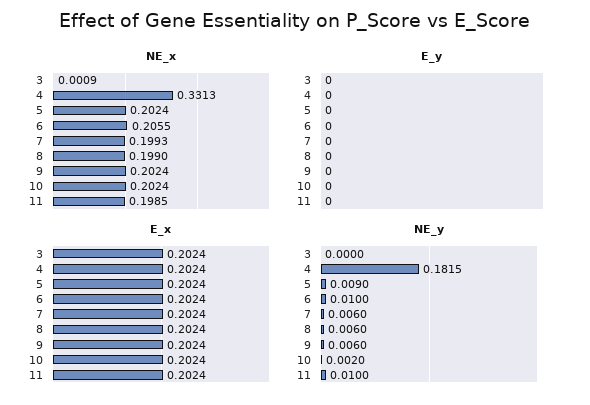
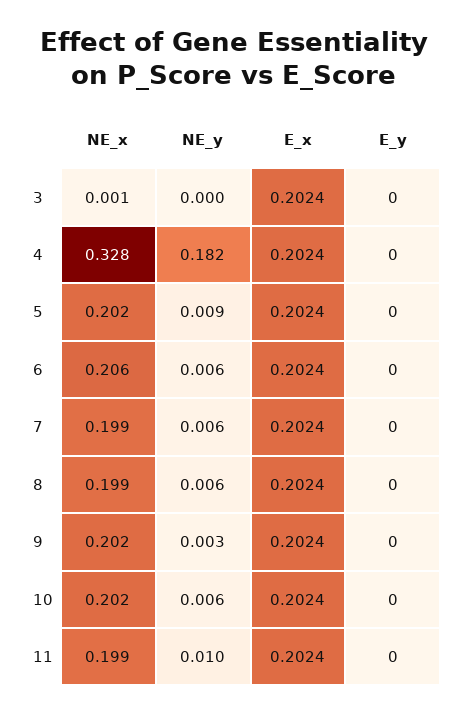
NE_x, 4: 0.3313 -> 0.328
NE_y, 6: 0.01 -> 0.006
NE_y, 9: 0.006 -> 0.003
NE_y, 10: 0.002 -> 0.006

